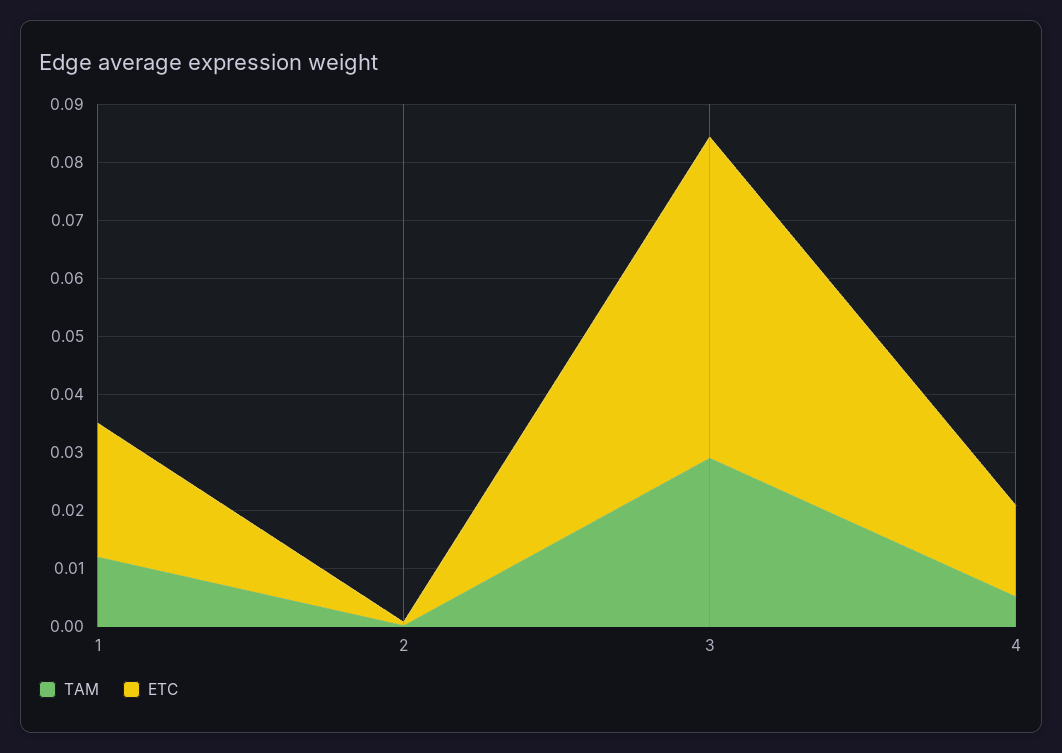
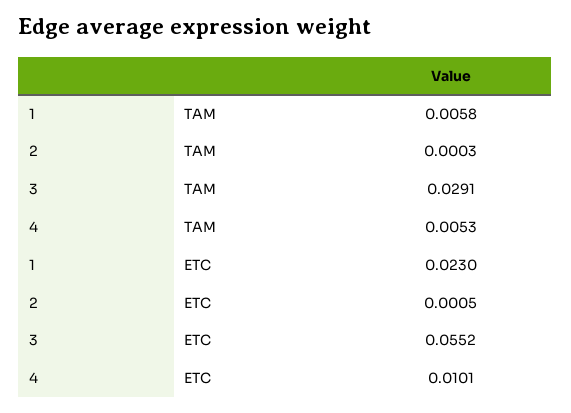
TAM, 1: 0.012 -> 0.0058
ETC, 4: 0.016 -> 0.0101

